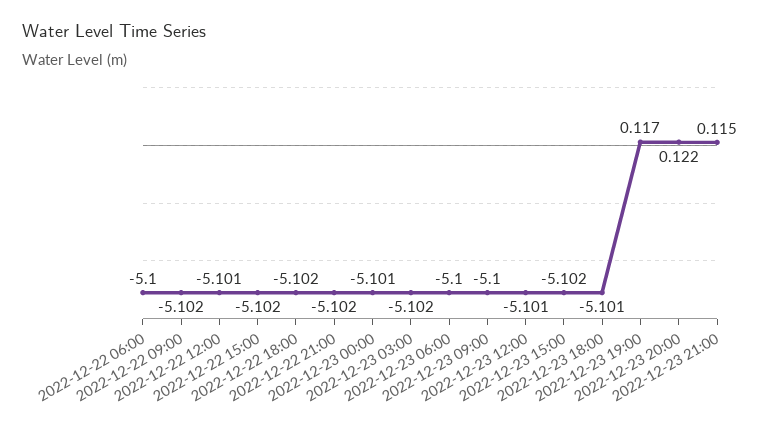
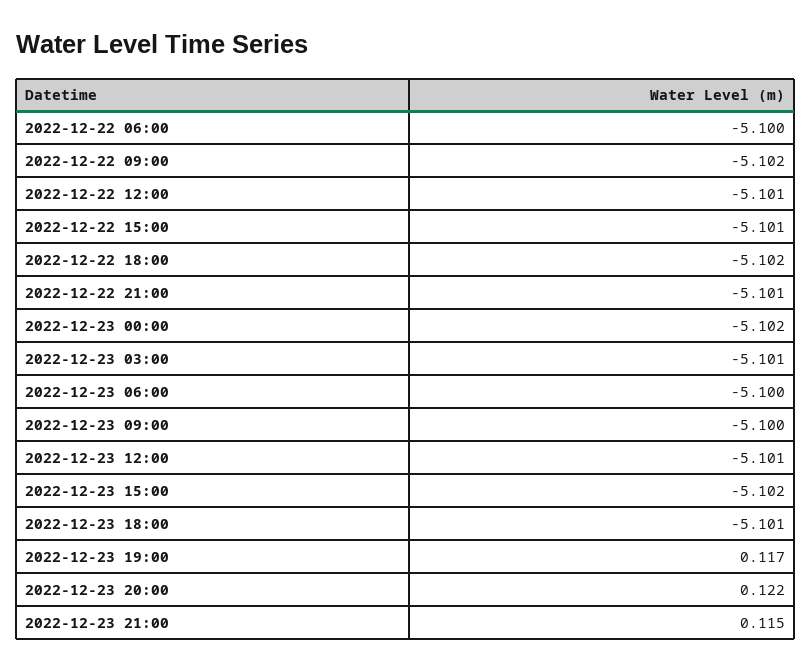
2022-12-22 15:00: -5.102 -> -5.101
2022-12-22 21:00: -5.102 -> -5.101
2022-12-23 00:00: -5.101 -> -5.102
2022-12-23 03:00: -5.102 -> -5.101

